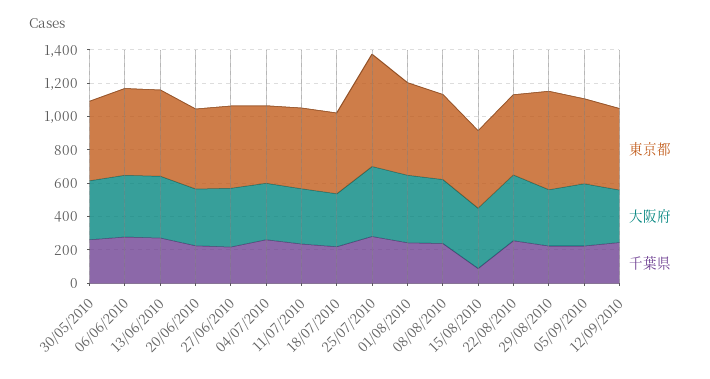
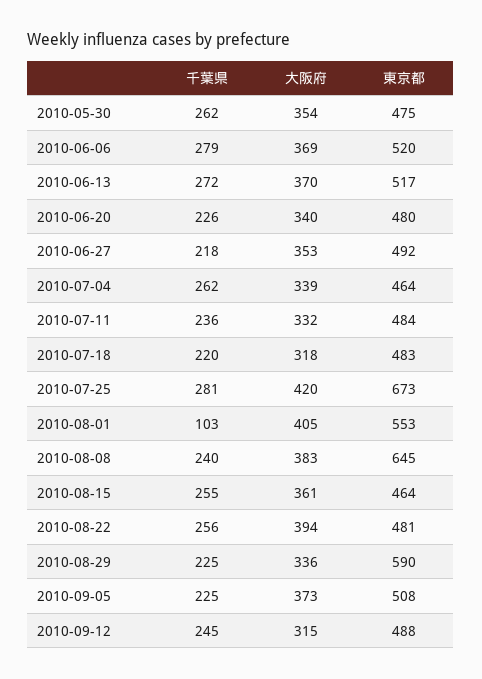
千葉県, 01/08/2010: 250 -> 103
東京都, 08/08/2010: 500 -> 645
千葉県, 15/08/2010: 100 -> 255

